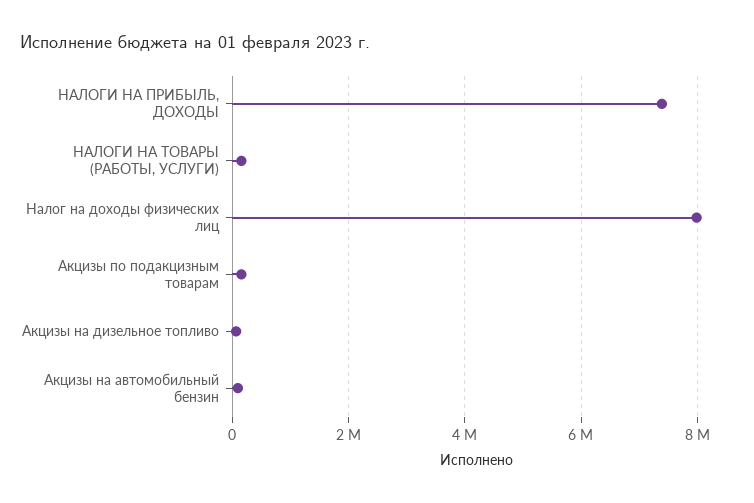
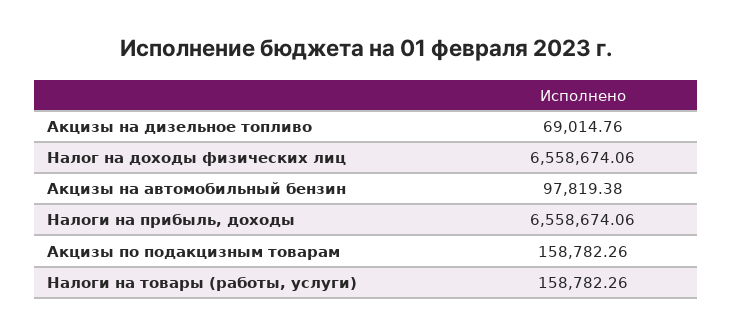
НАЛОГИ НА ПРИБЫЛЬ, ДОХОДЫ: 7400000 -> 6558674.06
Налог на доходы физических лиц: 8000000 -> 6558674.06

